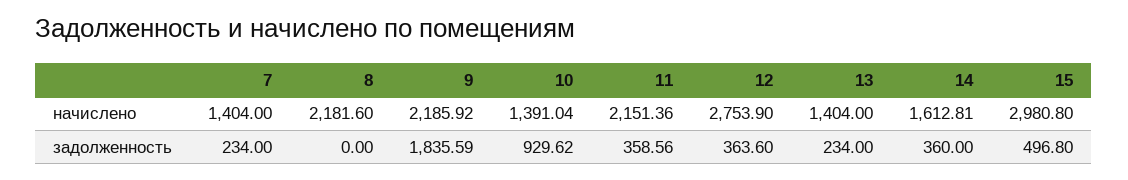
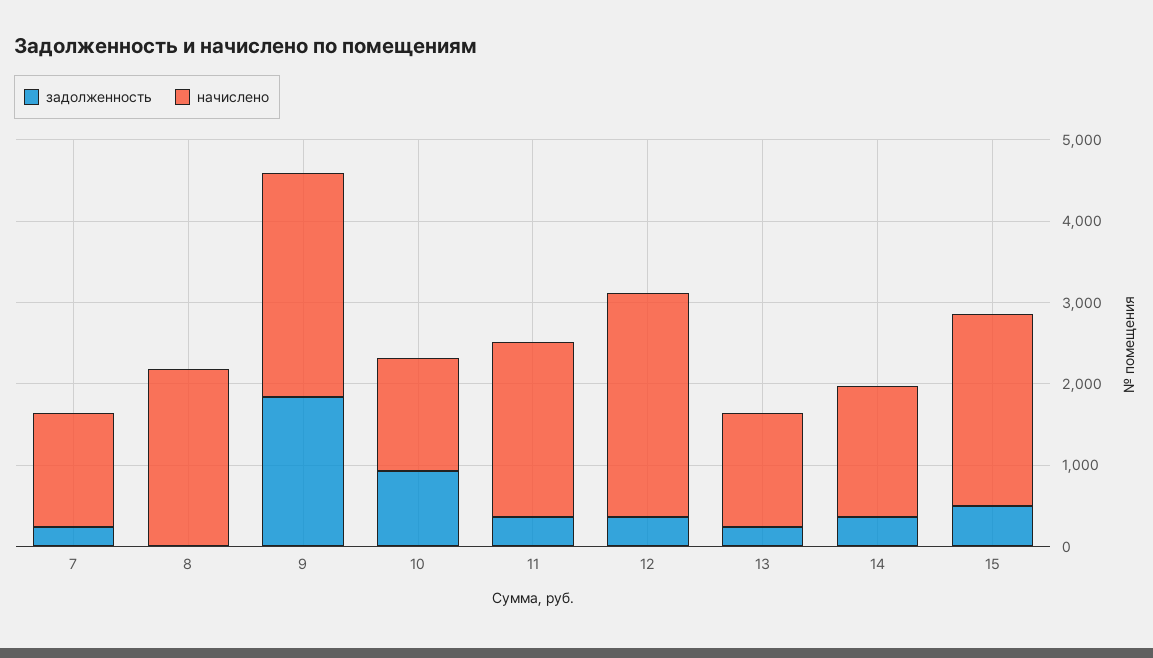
начислено, 9: 2185.92 -> 2800
начислено, 15: 2980.8 -> 2400

